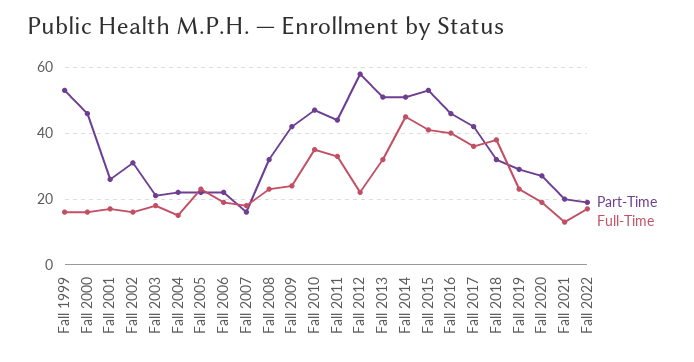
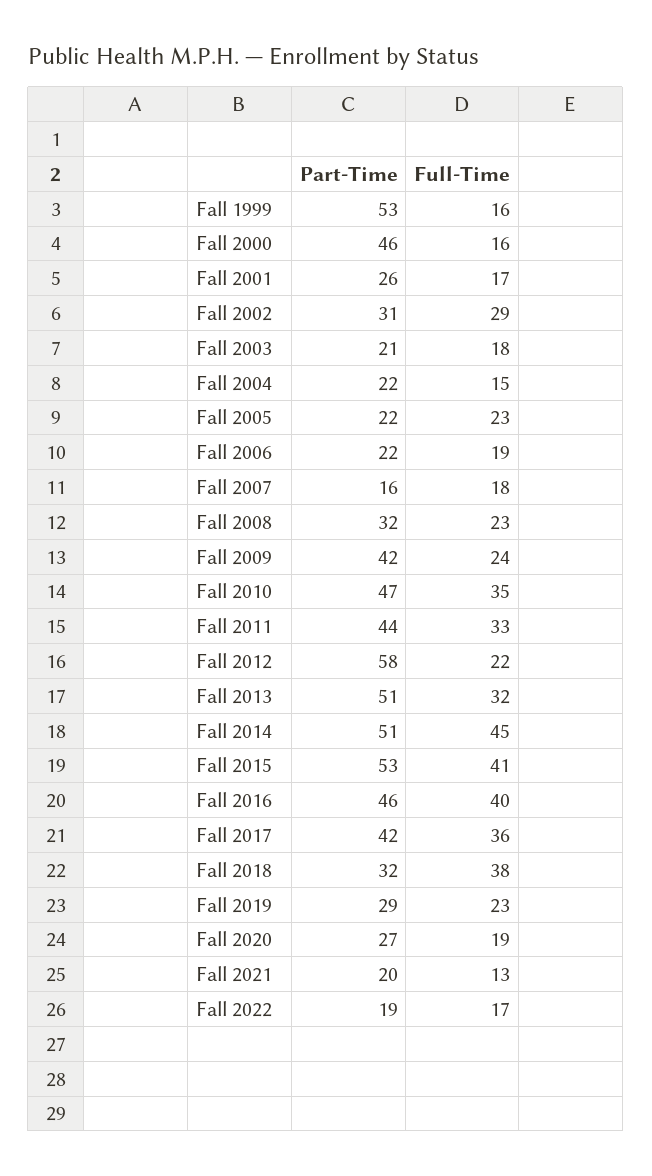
Full-Time, Fall 2002: 15 -> 29

